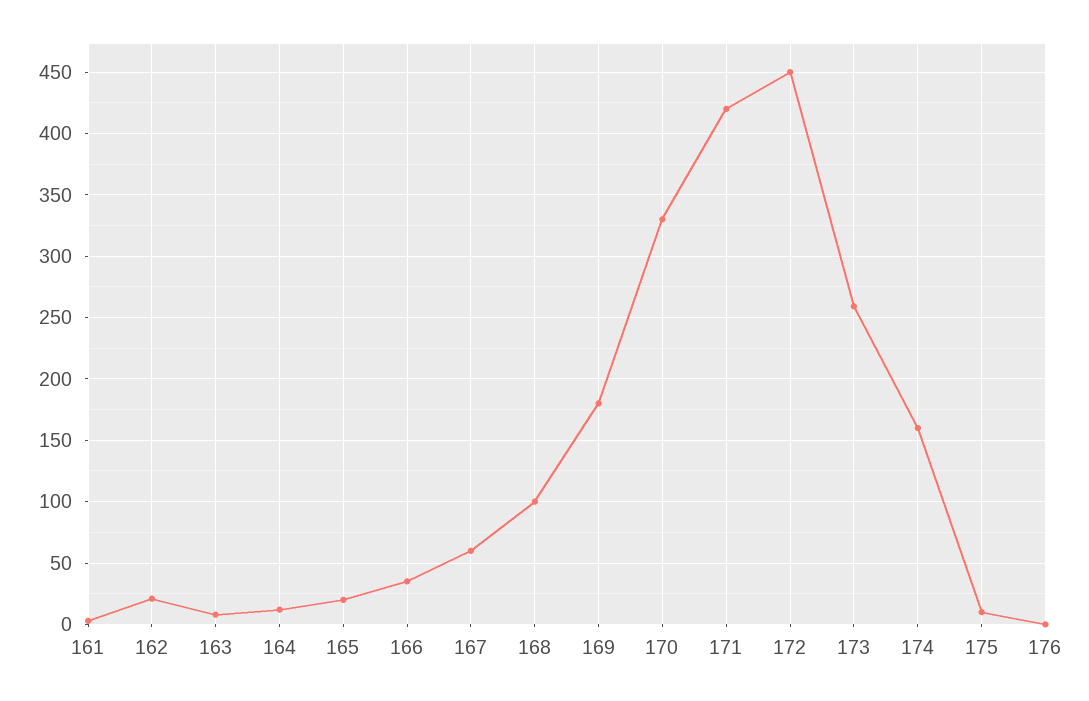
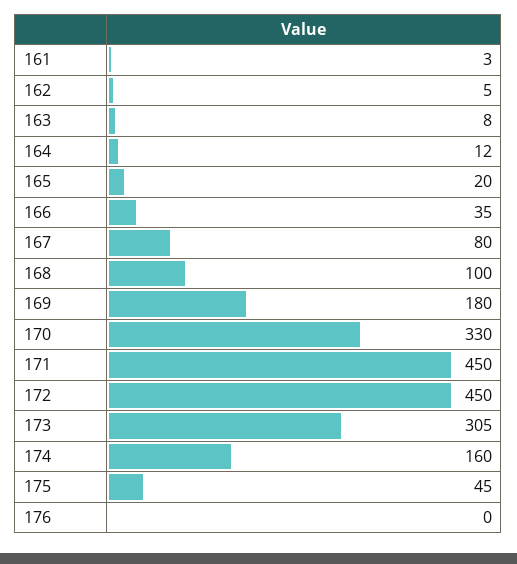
162: 20 -> 5
167: 60 -> 80
171: 420 -> 450
173: 260 -> 305
175: 10 -> 45

